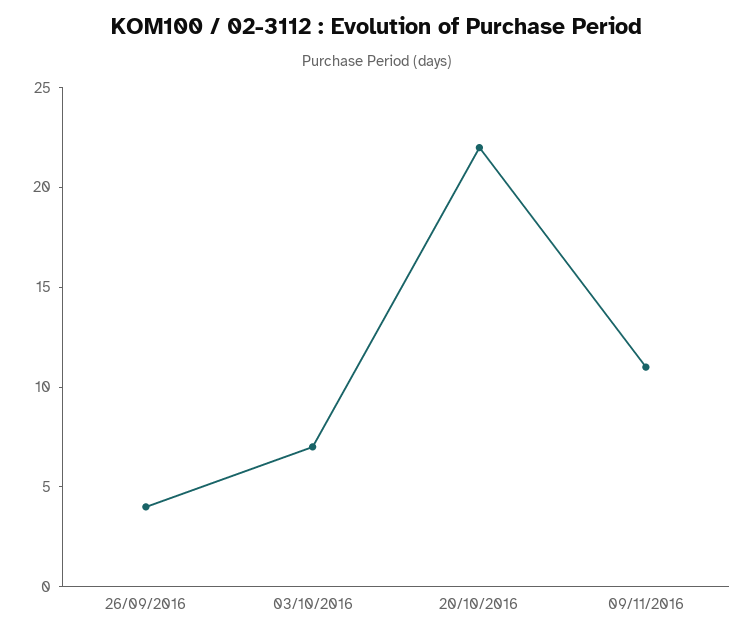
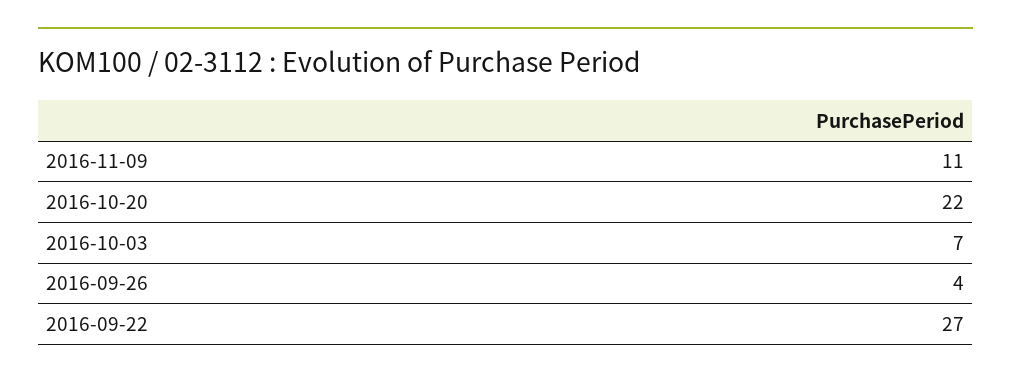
2016-09-22: none -> 27

